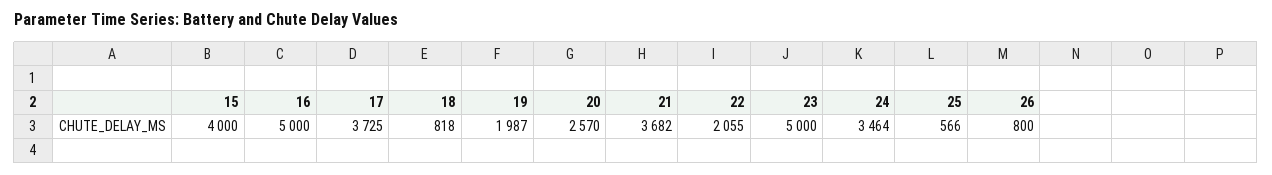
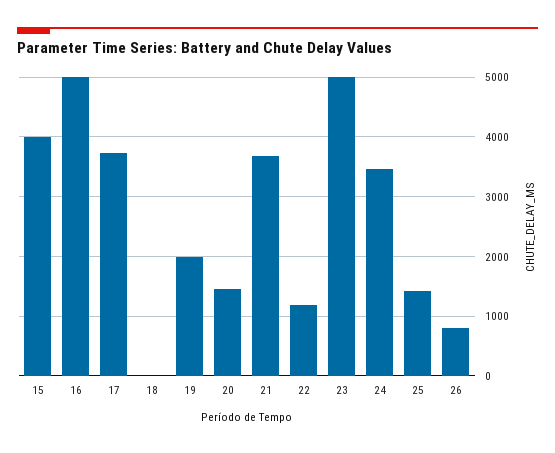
18: 818 -> 0
20: 2570 -> 1400
22: 2055 -> 1200
25: 566 -> 1400

